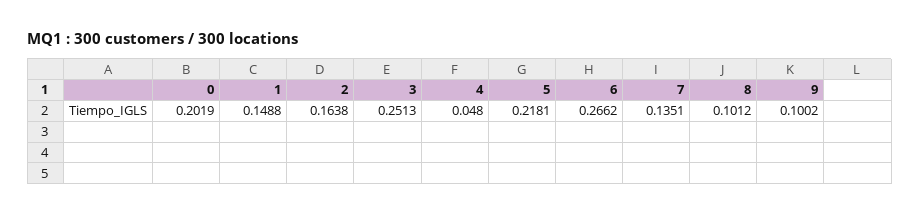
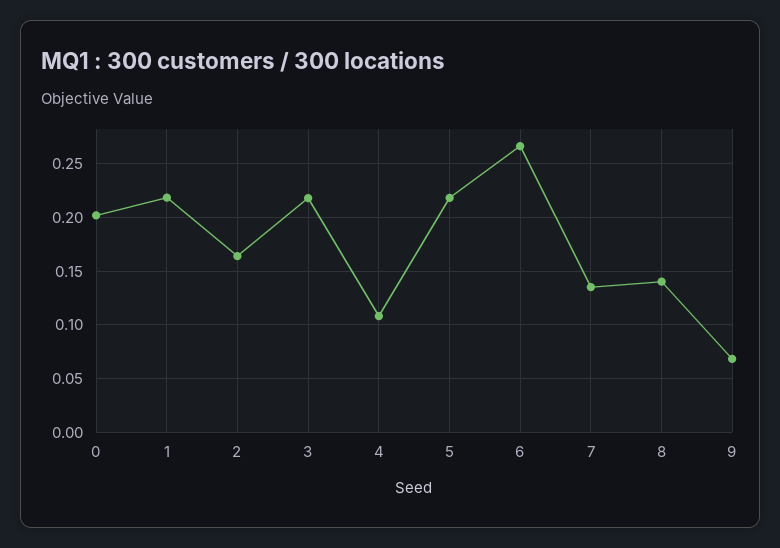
1: 0.1488 -> 0.22
3: 0.2513 -> 0.22
4: 0.048 -> 0.11
8: 0.1012 -> 0.14
9: 0.1002 -> 0.07

